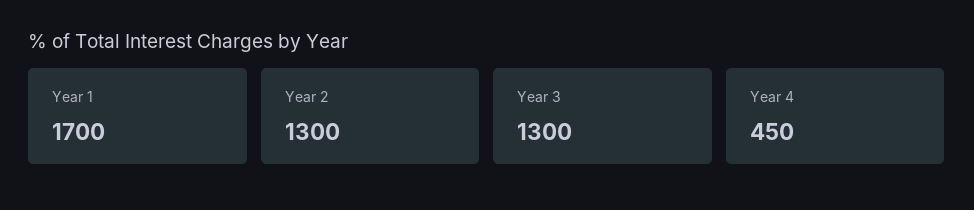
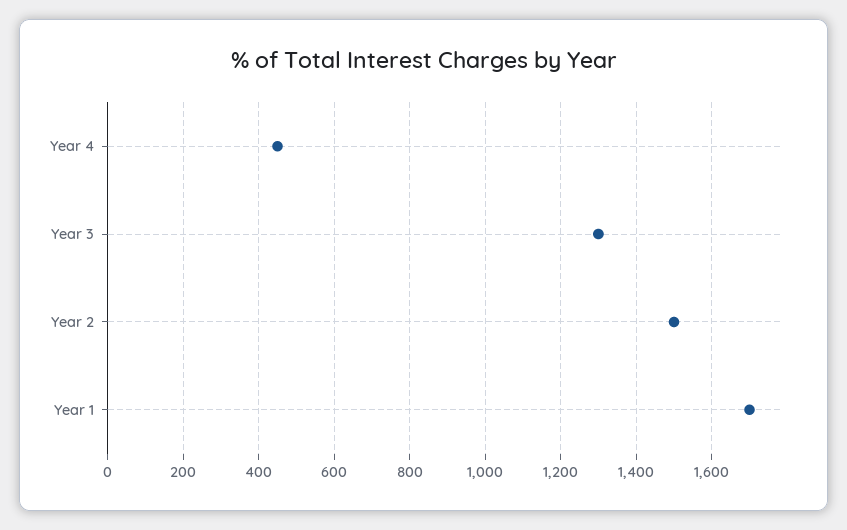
Year 2: 1300 -> 1500

